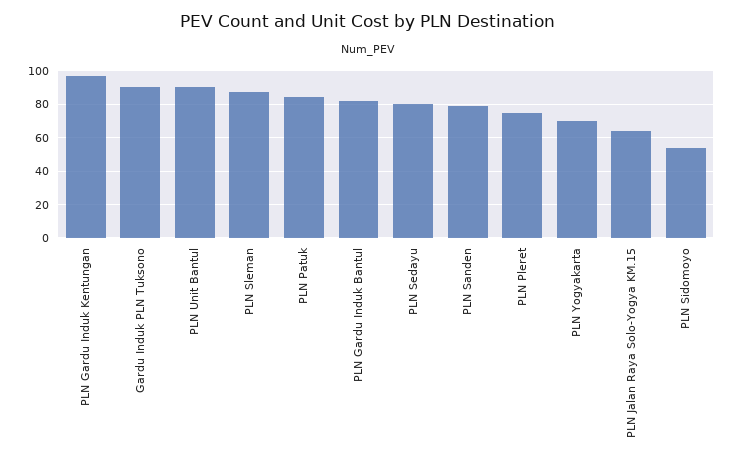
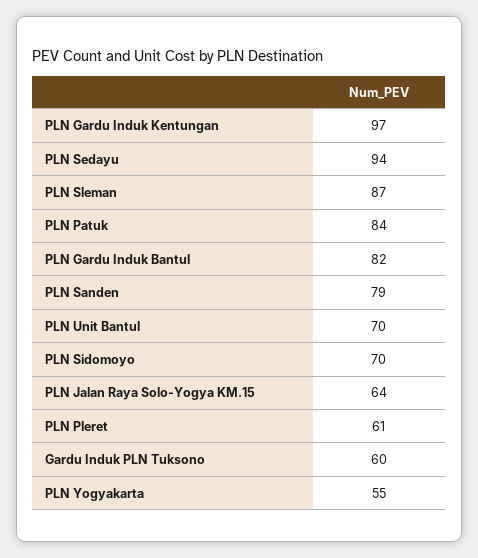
Gardu Induk PLN Tuksono: 90 -> 60
PLN Unit Bantul: 90 -> 70
PLN Sedayu: 80 -> 94
PLN Pleret: 75 -> 61
PLN Yogyakarta: 70 -> 55
PLN Sidomoyo: 55 -> 70

